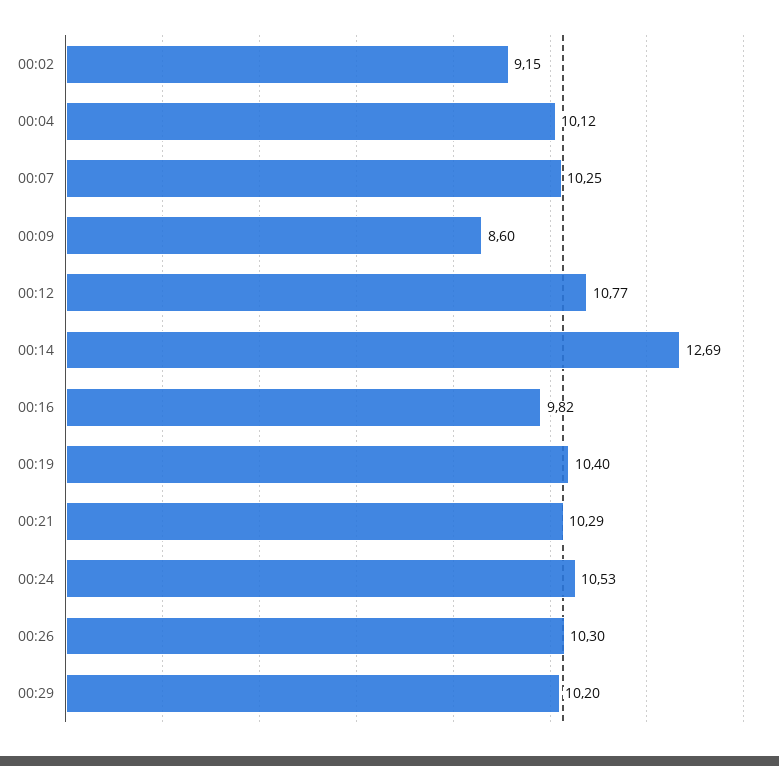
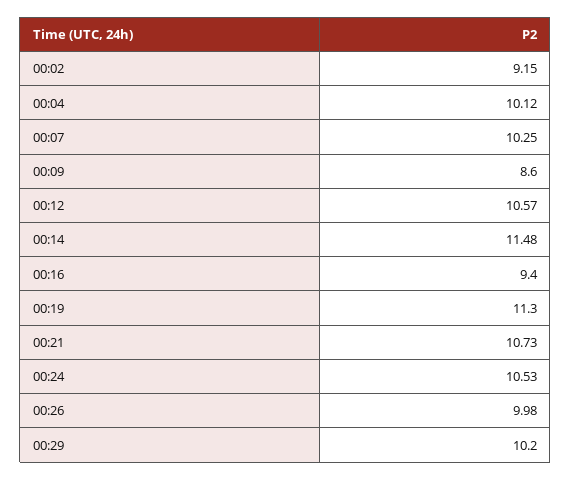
00:12: 10.77 -> 10.57
00:14: 12.69 -> 11.48
00:16: 9.82 -> 9.4
00:19: 10.4 -> 11.3
00:21: 10.29 -> 10.73
00:26: 10.3 -> 9.98

